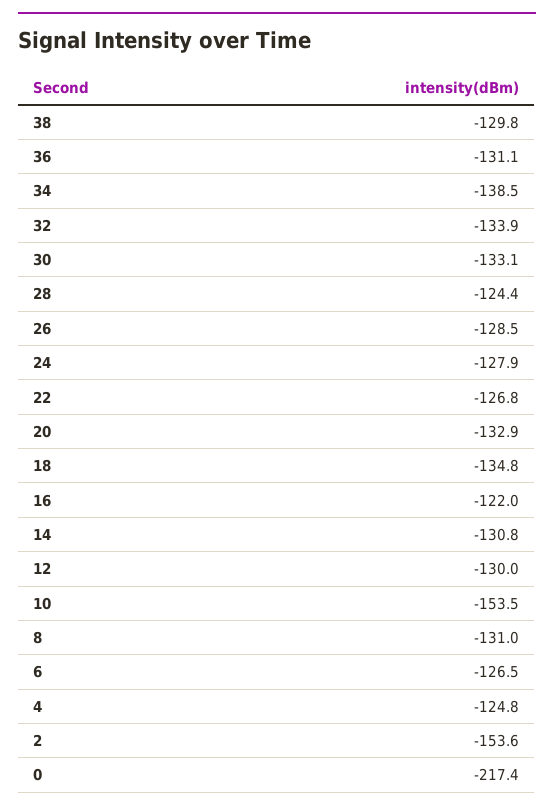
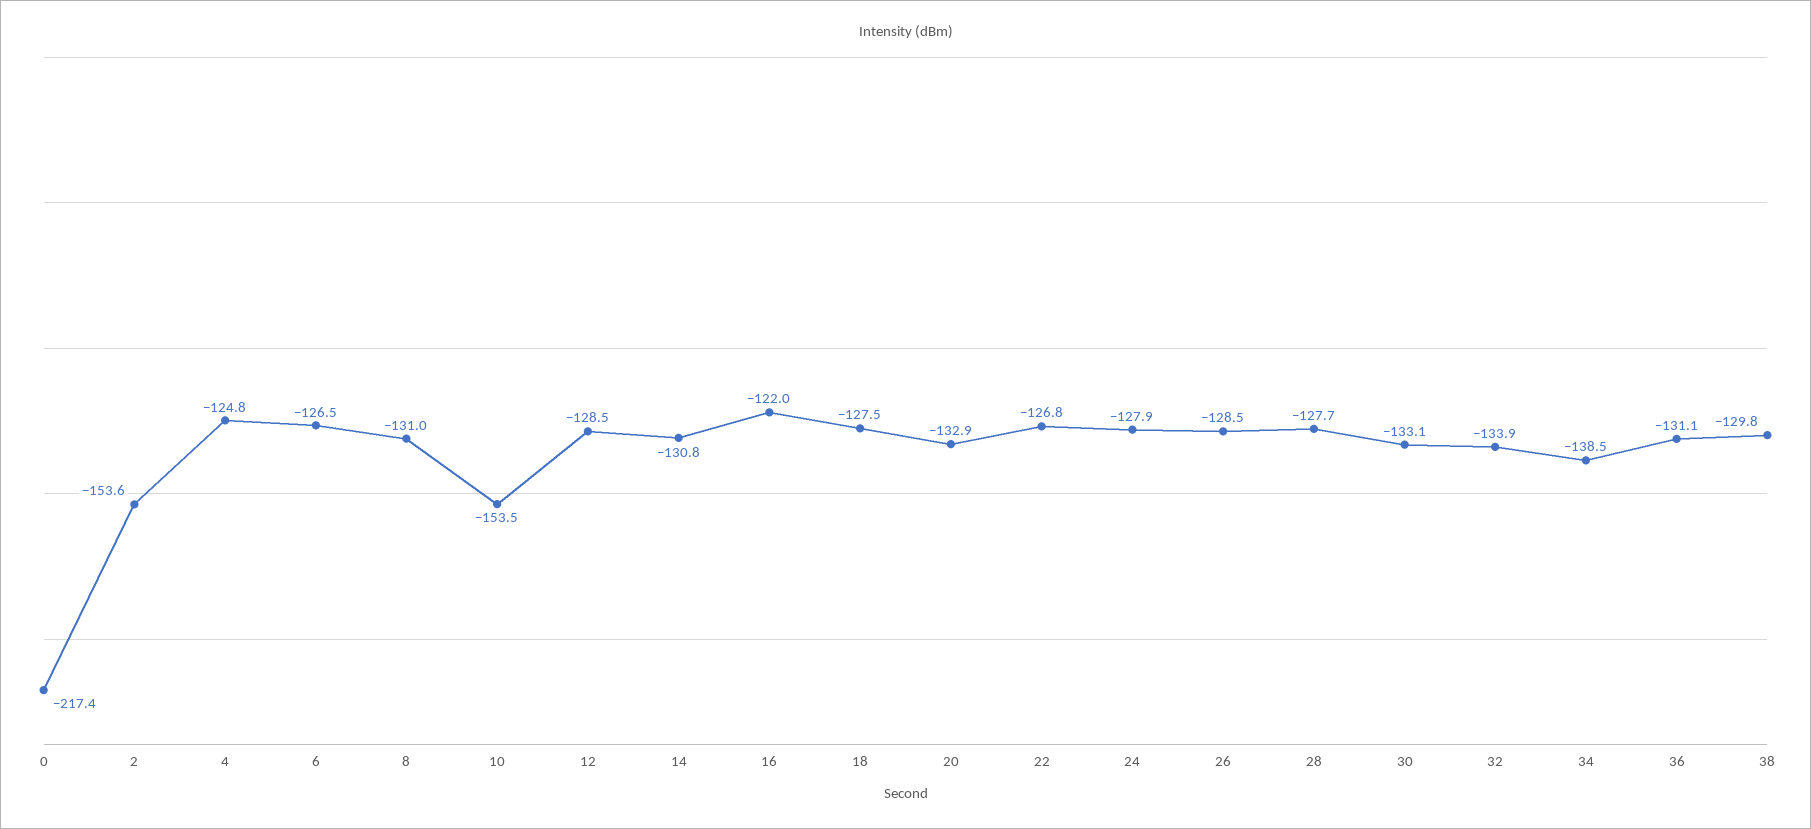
28: -124.4 -> -127.7
18: -134.8 -> -127.5
12: -130 -> -128.5

